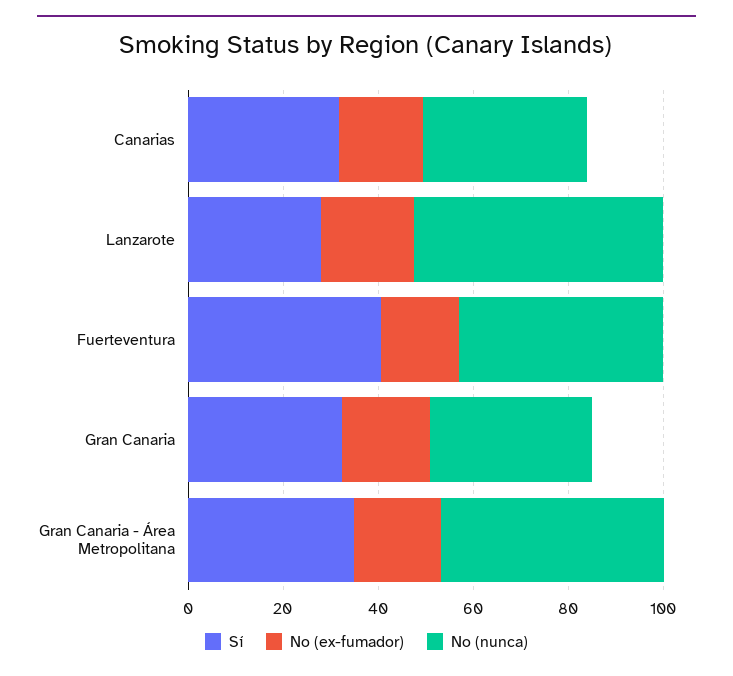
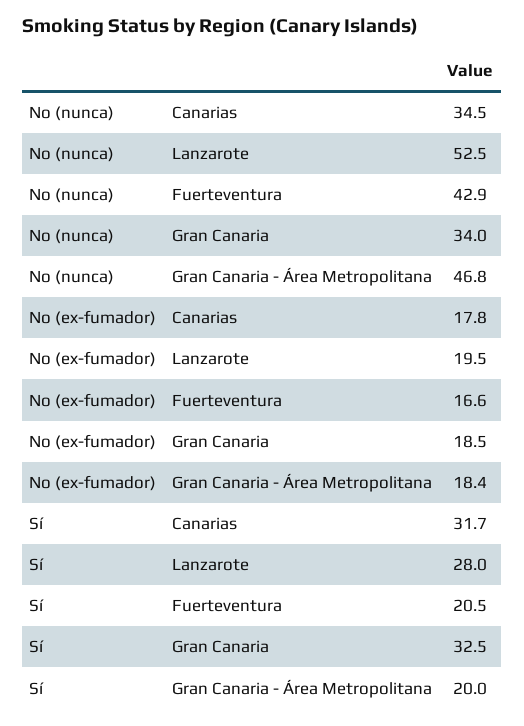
Sí, Fuerteventura: 40 -> 20.5
Sí, Gran Canaria - Área Metropolitana: 35 -> 20

